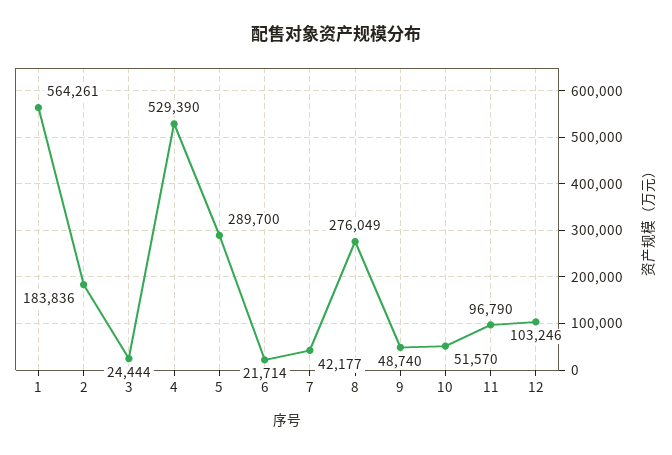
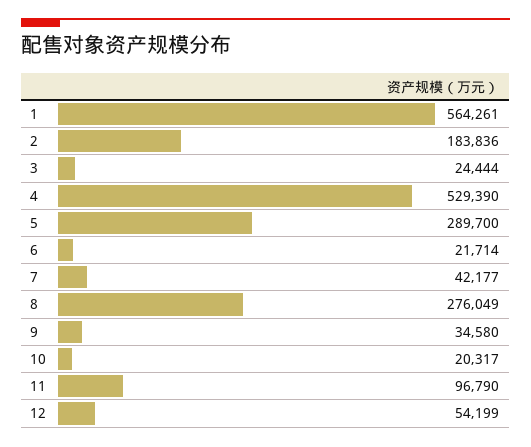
9: 48740 -> 34580
10: 51570 -> 20317
12: 103246 -> 54199

